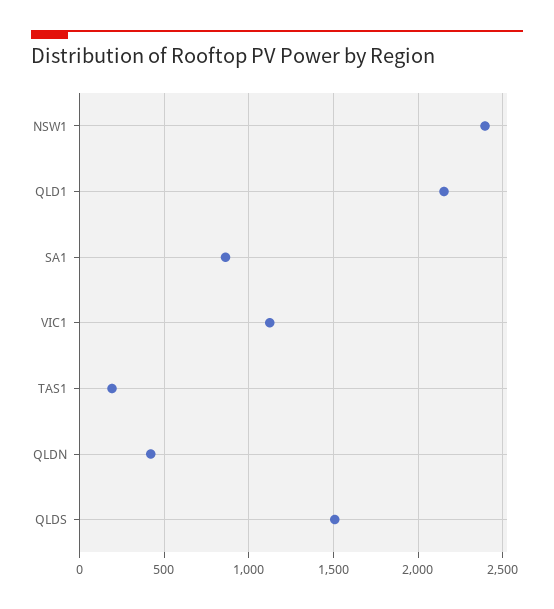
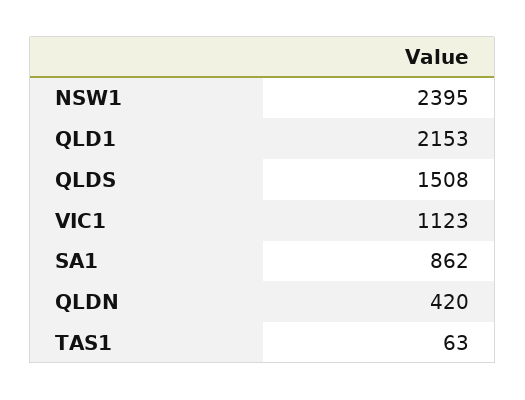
TAS1: 200 -> 63

